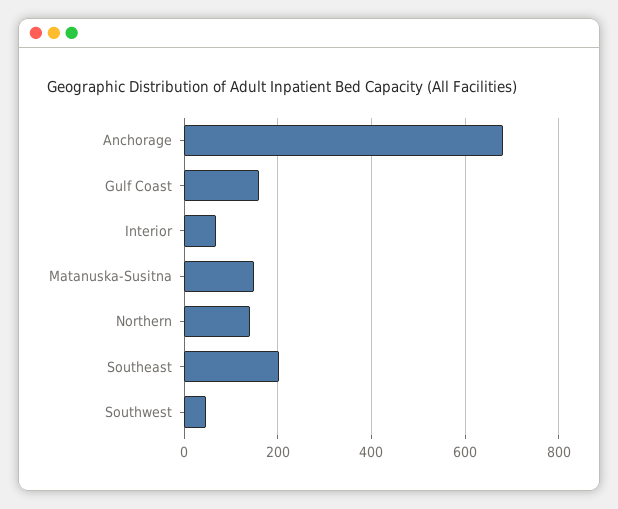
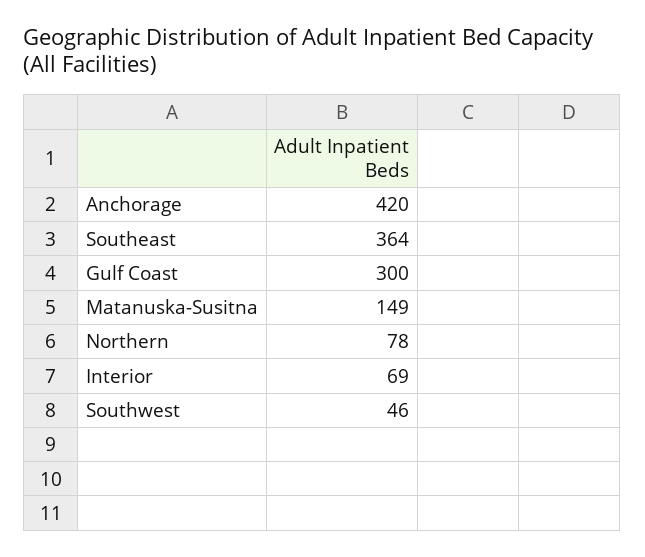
Anchorage: 680 -> 420
Gulf Coast: 160 -> 300
Northern: 140 -> 78
Southeast: 200 -> 364

